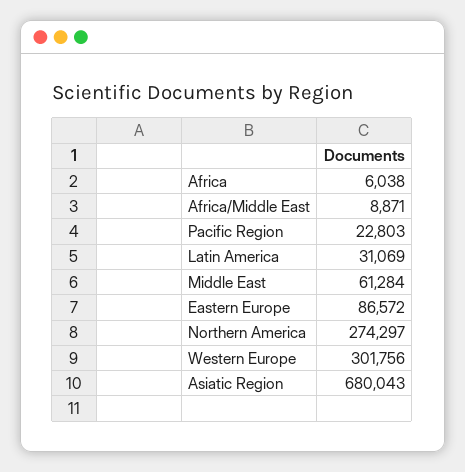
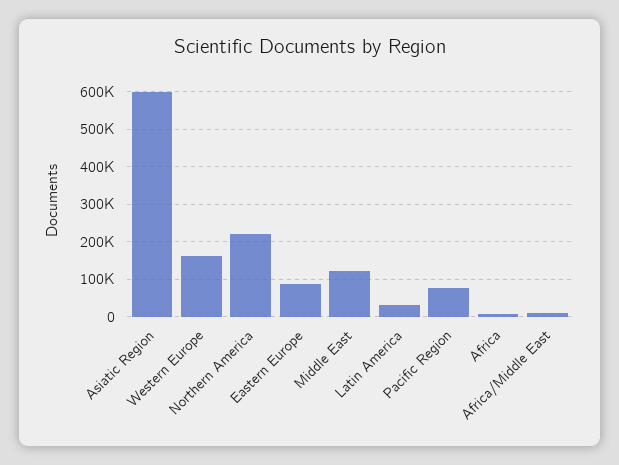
Pacific Region: 22803 -> 80000
Middle East: 61284 -> 120000
Northern America: 274297 -> 220000
Western Europe: 301756 -> 160000
Asiatic Region: 680043 -> 600000

